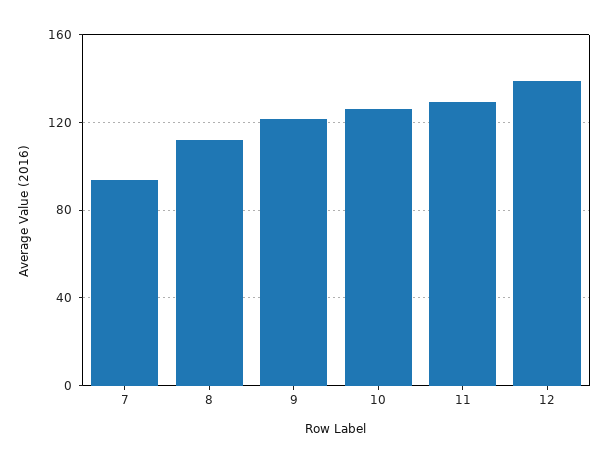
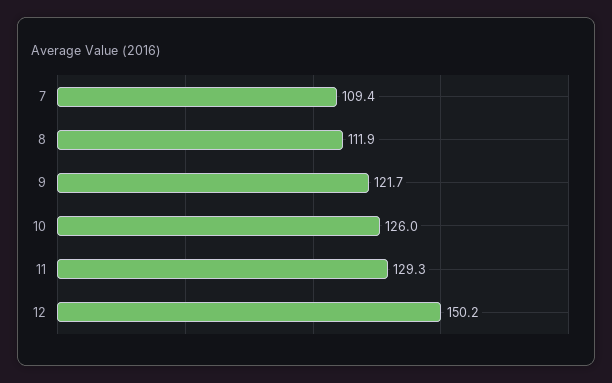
7: 95 -> 109.4
12: 140 -> 150.2

